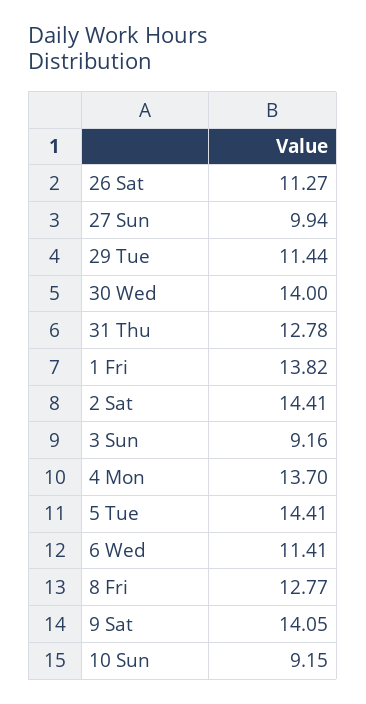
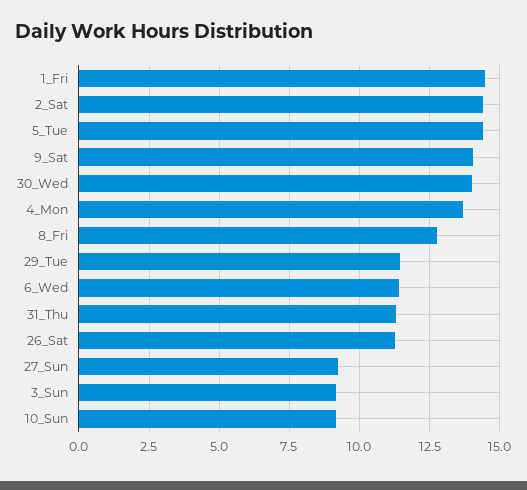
27 Sun: 9.94 -> 9.25
31 Thu: 12.78 -> 11.25
1 Fri: 13.82 -> 14.5

